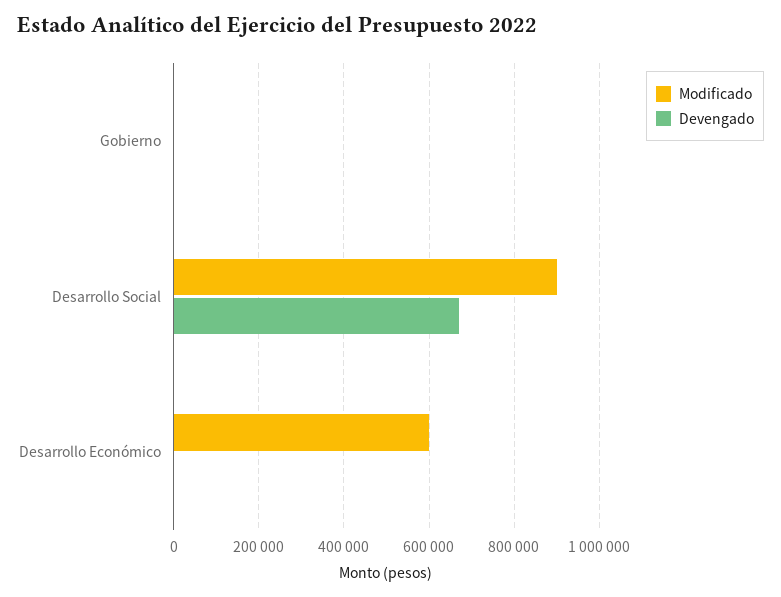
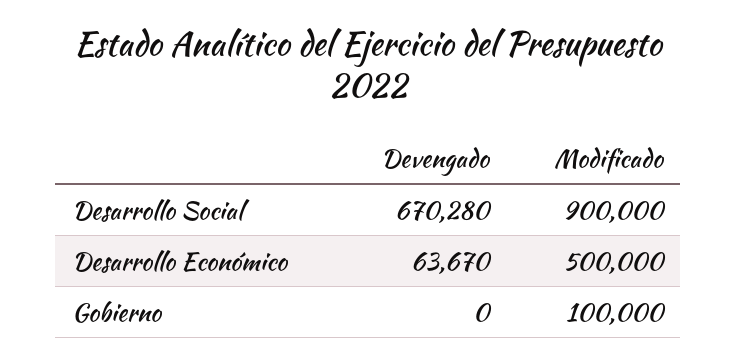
Modificado, Gobierno: 0 -> 100000
Modificado, Desarrollo Económico: 600000 -> 500000
Devengado, Desarrollo Económico: 0 -> 63670

